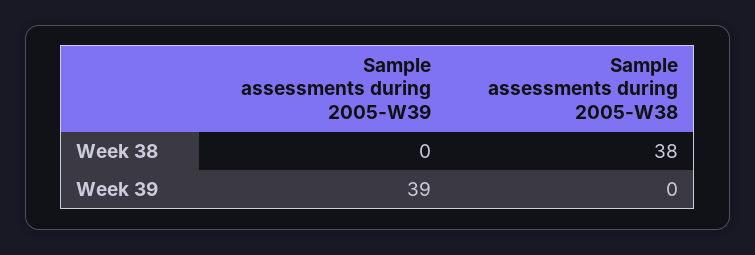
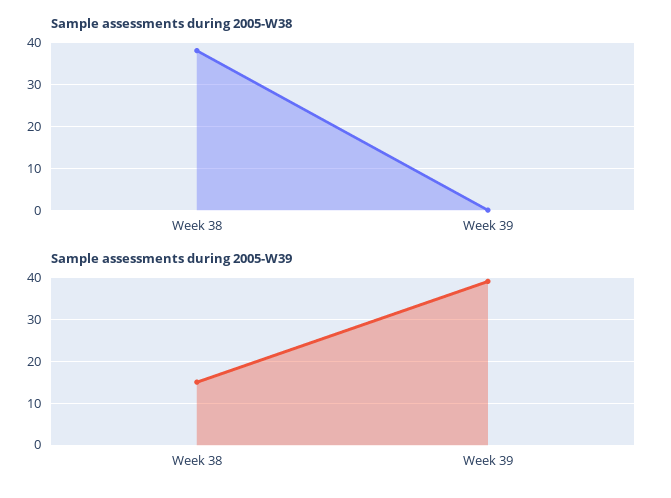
Sample assessments during 2005-W39, Week 38: 0 -> 15

